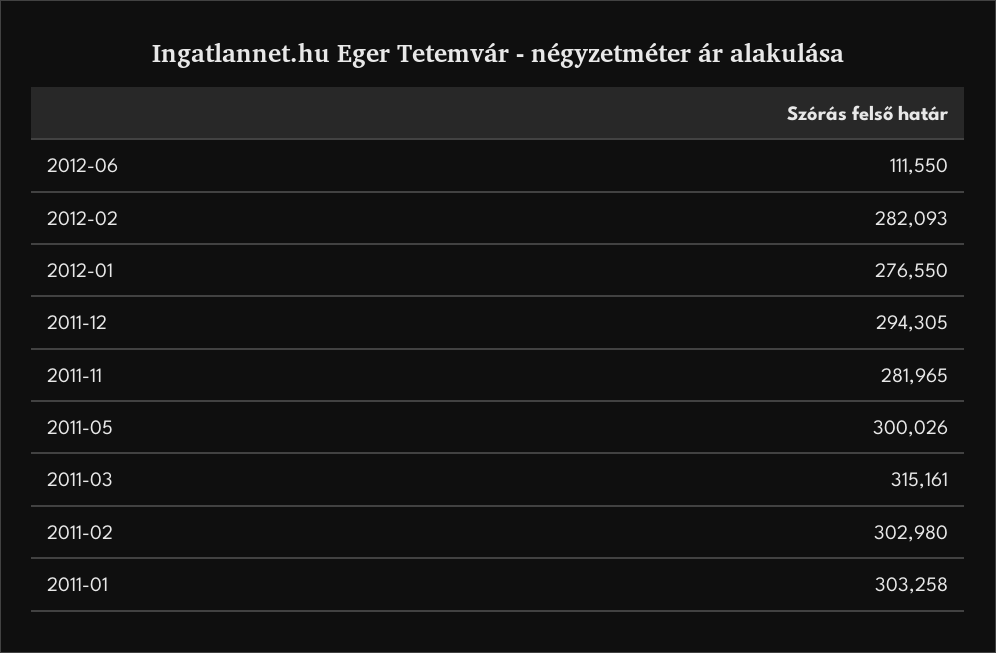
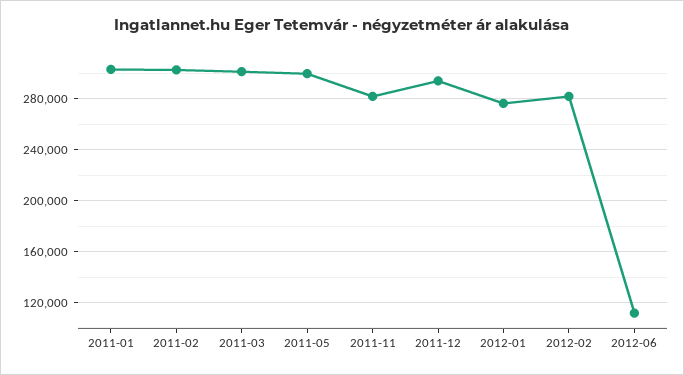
2011-03: 315161 -> 300000

